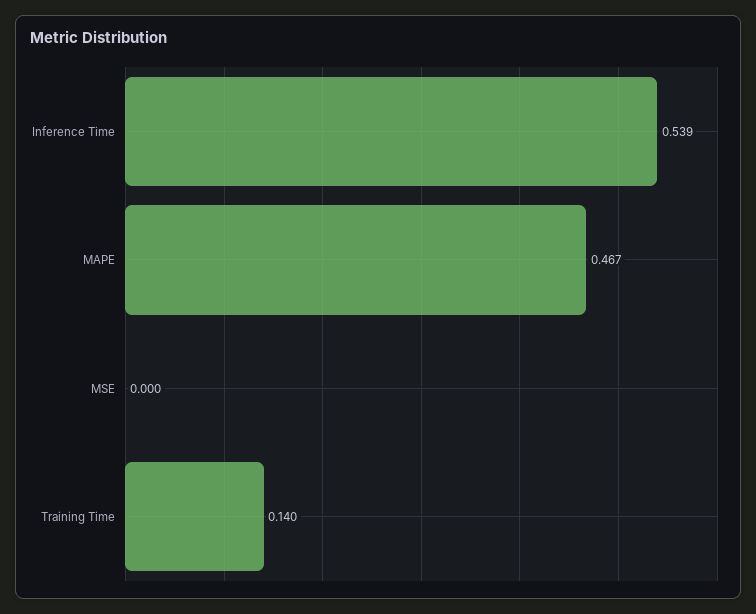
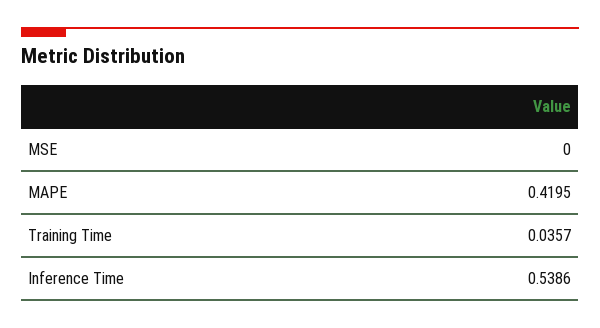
MAPE: 0.467 -> 0.4195
Training Time: 0.14 -> 0.0357

